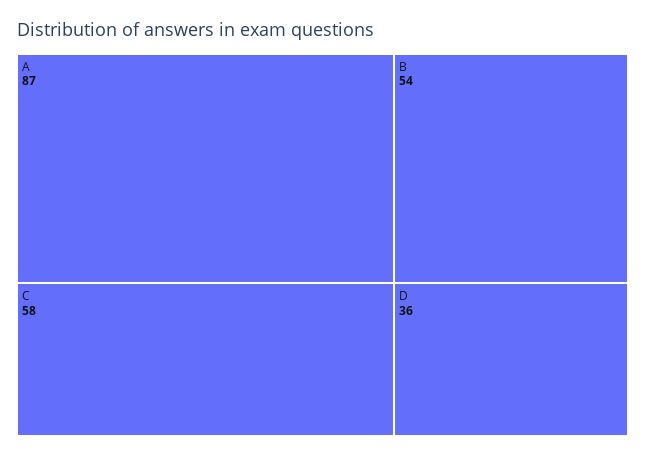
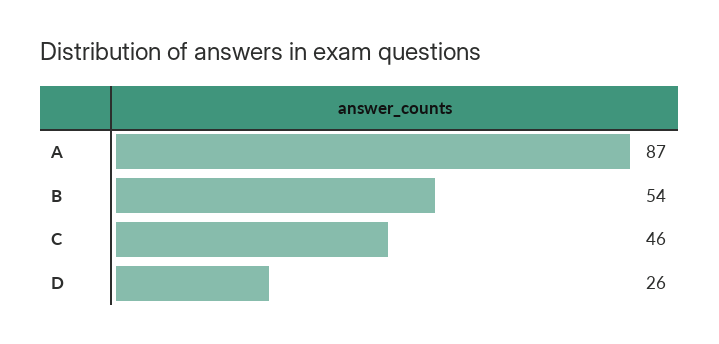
C: 58 -> 46
D: 36 -> 26

